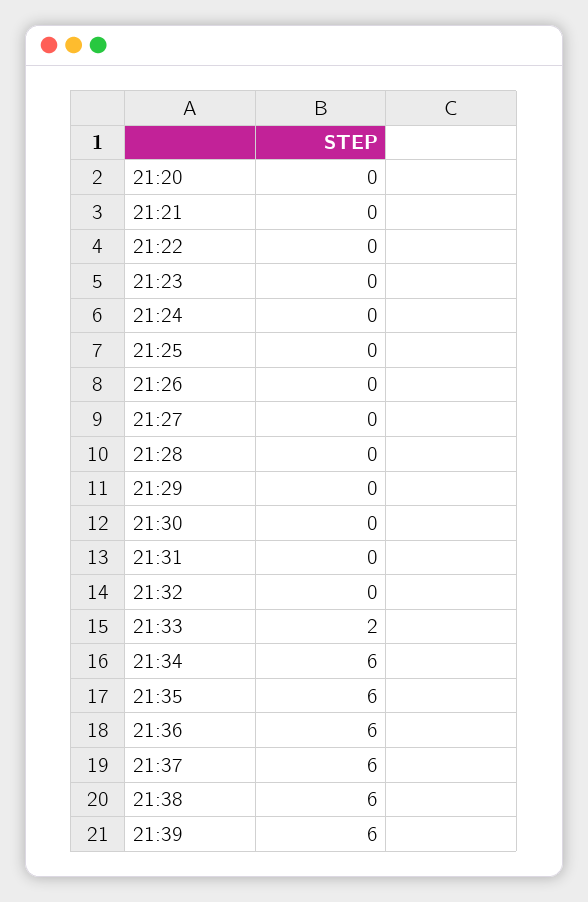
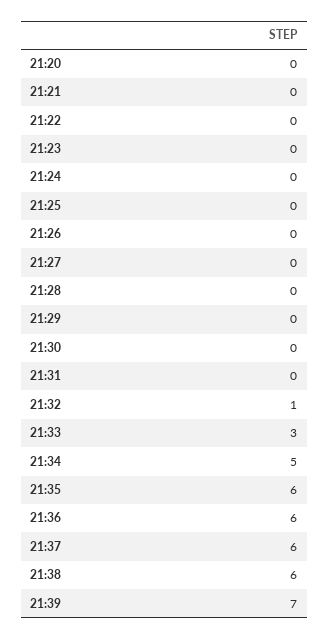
21:32: 0 -> 1
21:33: 2 -> 3
21:34: 6 -> 5
21:39: 6 -> 7

